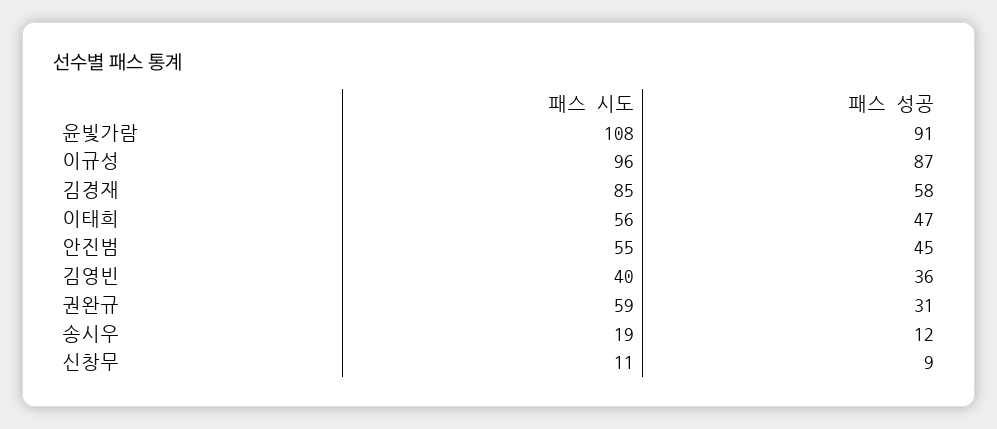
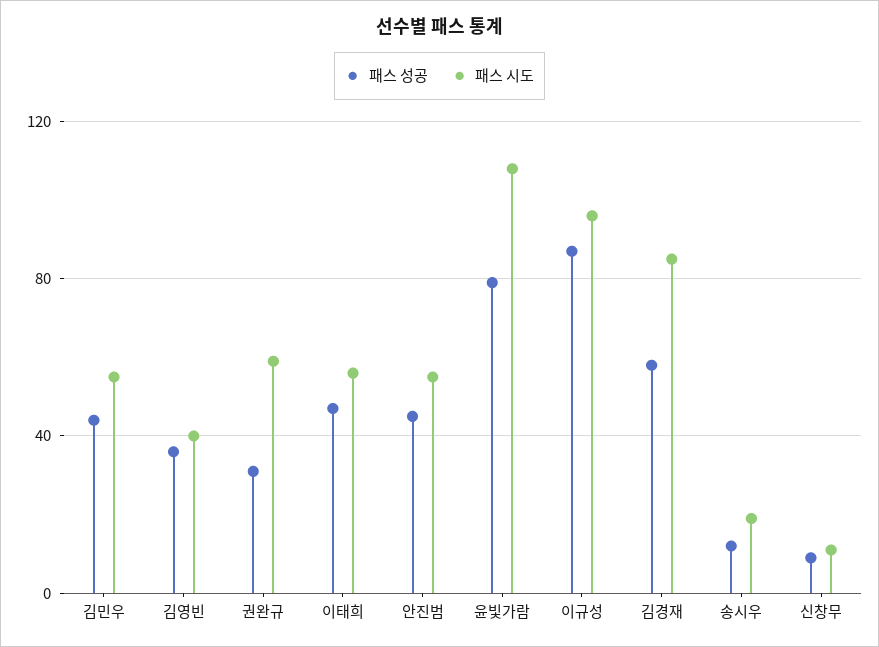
패스 성공, 윤빛가람: 91 -> 80
패스 성공, 김민우: none -> 45
패스 시도, 김민우: none -> 55

